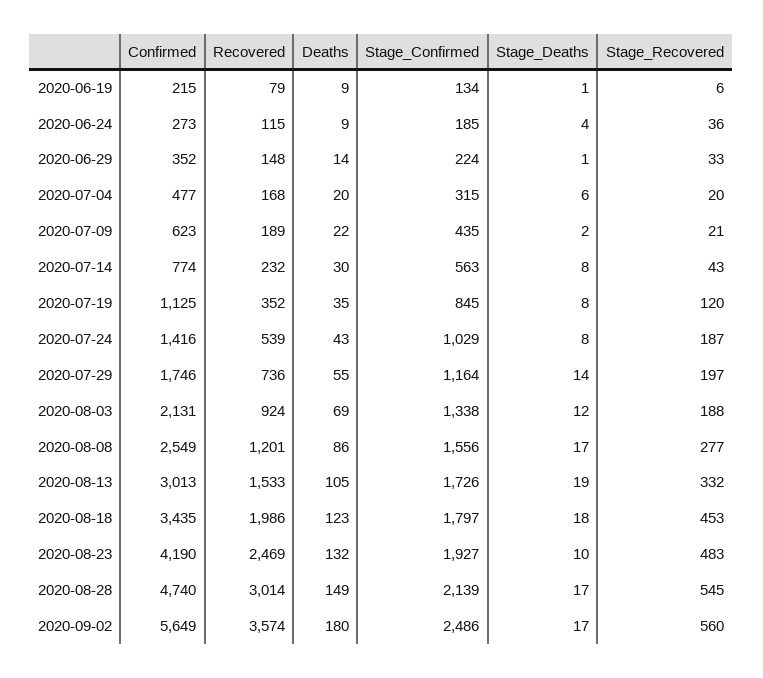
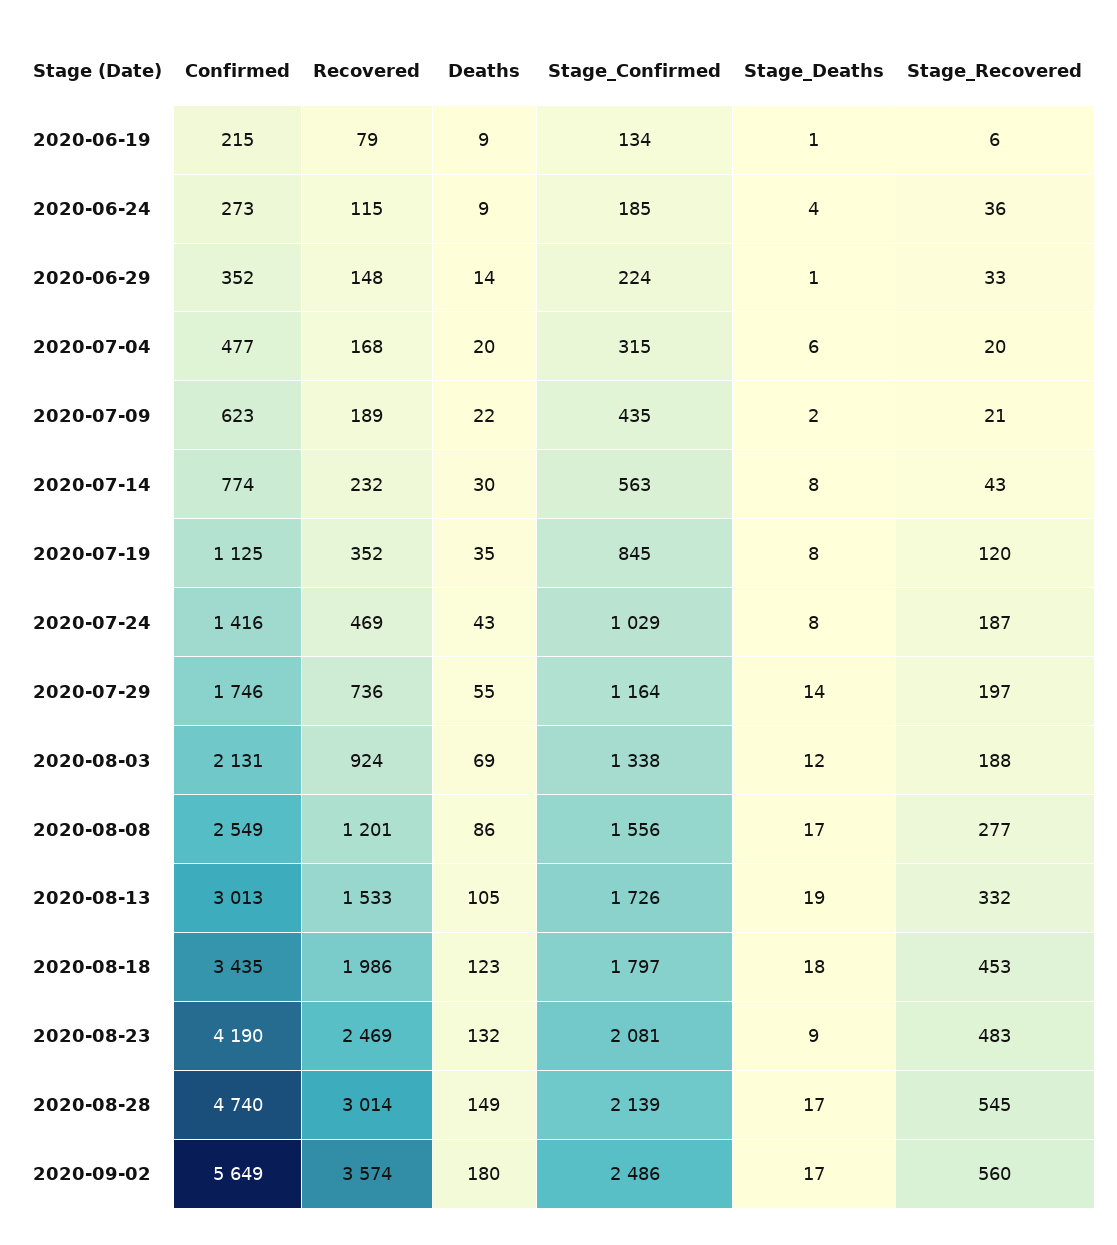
Recovered, 2020-07-24: 539 -> 469
Stage_Confirmed, 2020-08-23: 1927 -> 2081
Stage_Deaths, 2020-08-23: 10 -> 9

